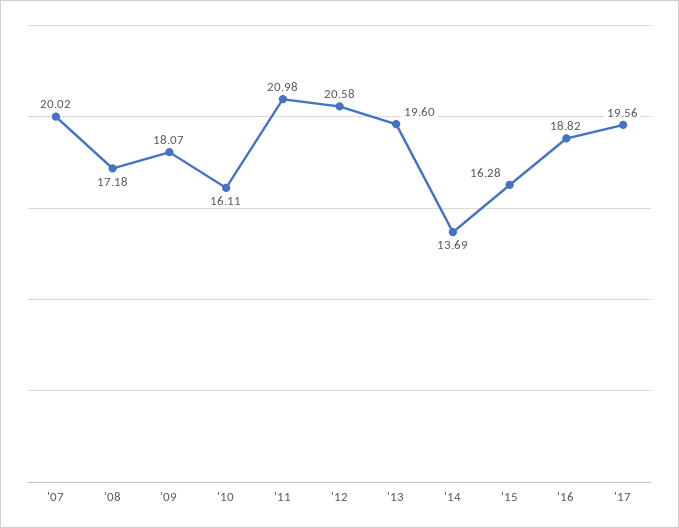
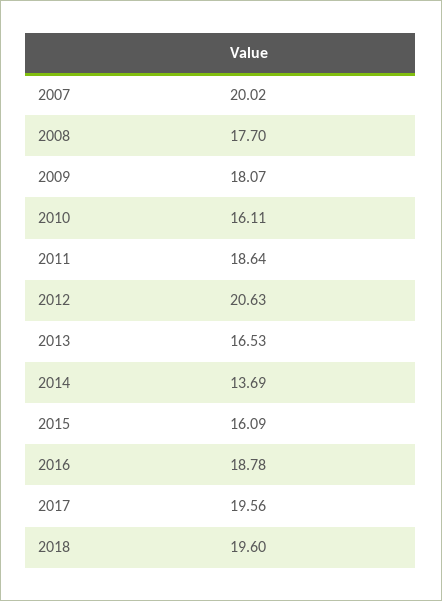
'08: 17.18 -> 17.7
'11: 20.98 -> 18.64
'12: 20.58 -> 20.63
'13: 19.6 -> 16.53
'15: 16.28 -> 16.09
'16: 18.82 -> 18.78
2018: none -> 19.6

